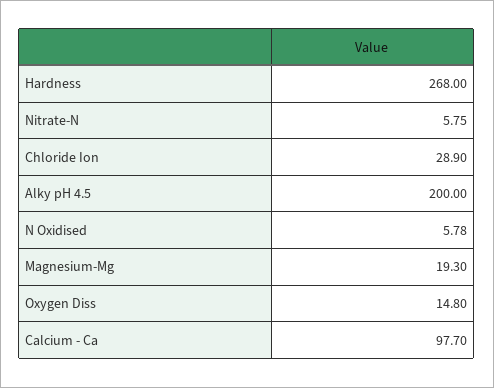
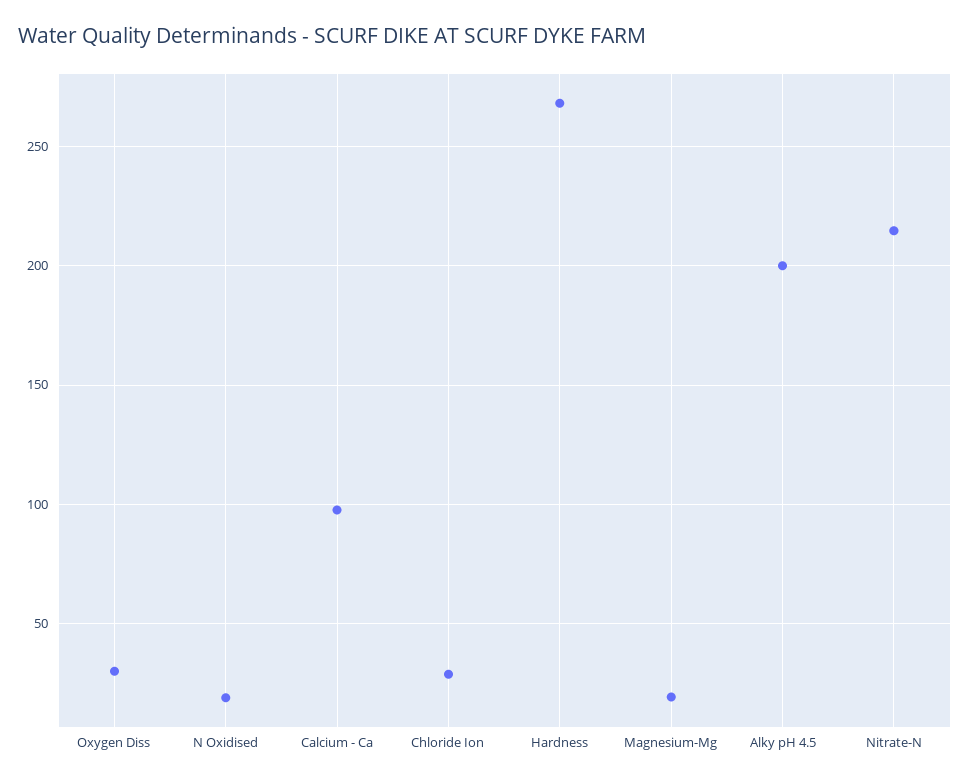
Nitrate-N: 5.75 -> 215
N Oxidised: 5.78 -> 20
Oxygen Diss: 14.8 -> 30

